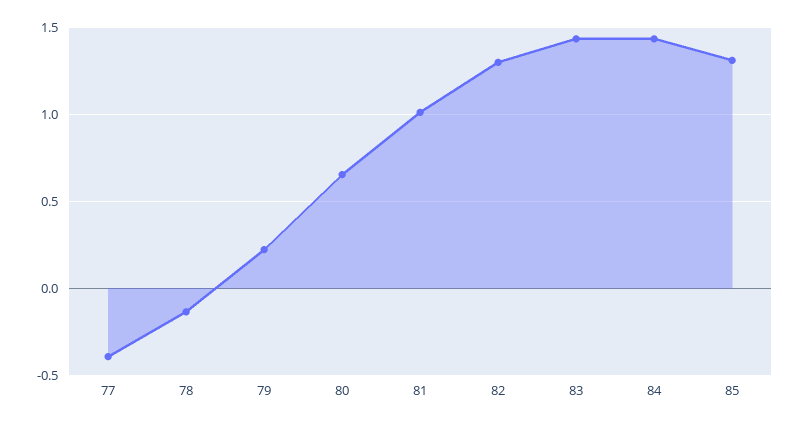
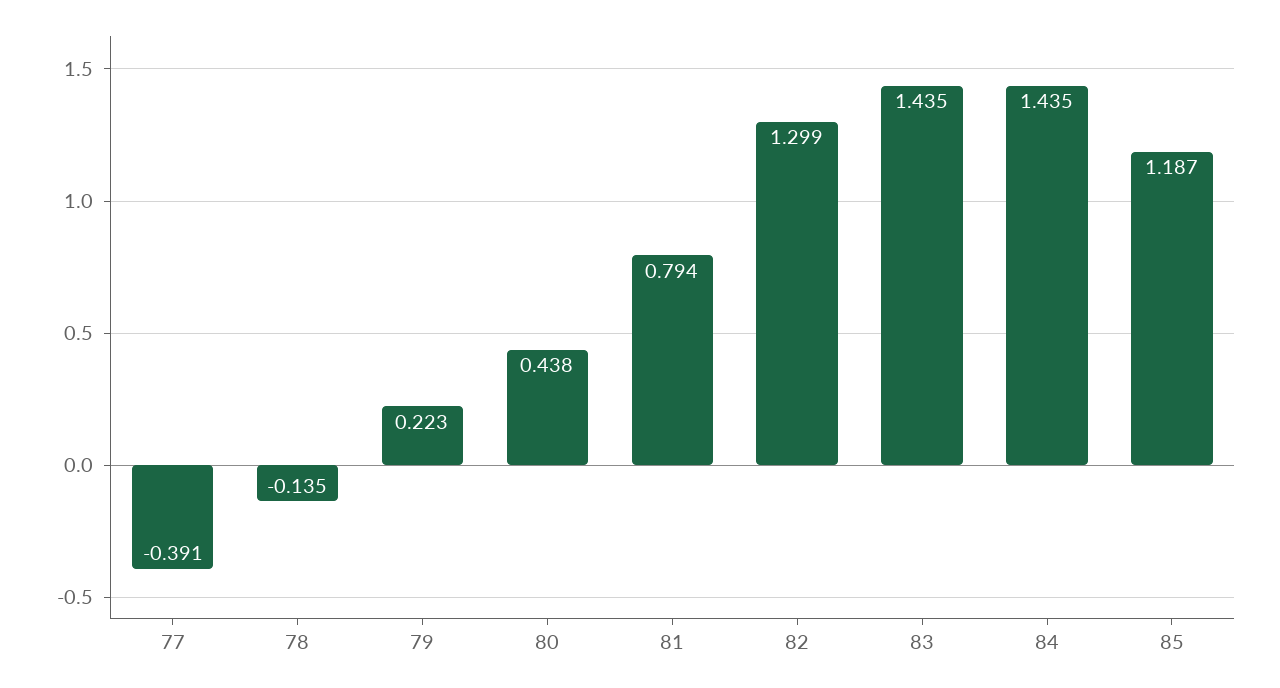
80: 0.65 -> 0.438
81: 1 -> 0.794
85: 1.3 -> 1.187

